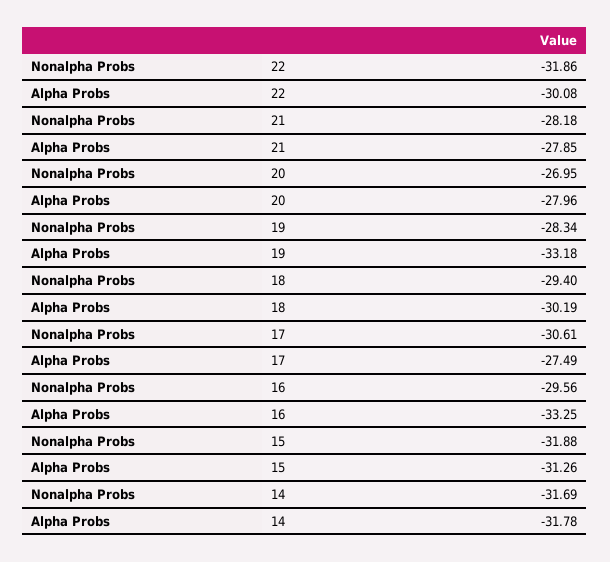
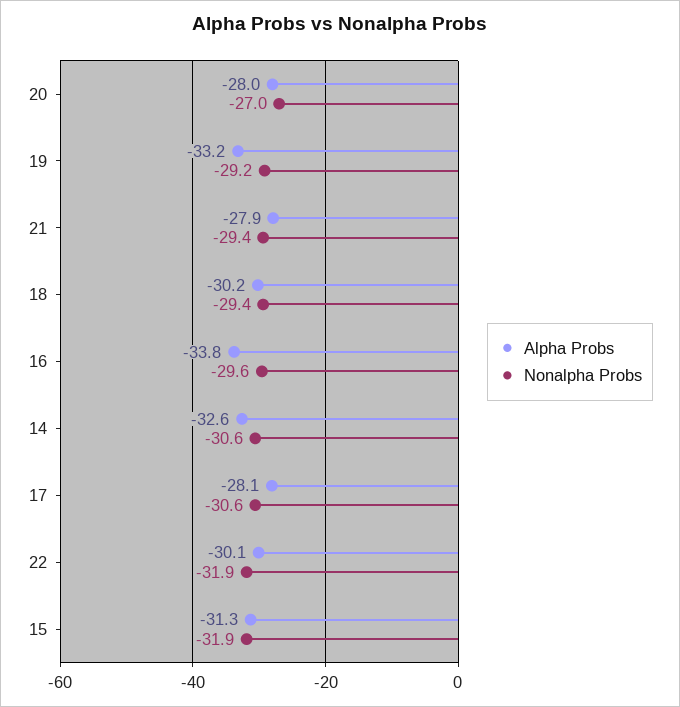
Nonalpha Probs, 21: -28.18 -> -29.4
Nonalpha Probs, 19: -28.34 -> -29.2
Alpha Probs, 17: -27.49 -> -28.1
Alpha Probs, 16: -33.25 -> -33.8
Nonalpha Probs, 14: -31.69 -> -30.6
Alpha Probs, 14: -31.78 -> -32.6

